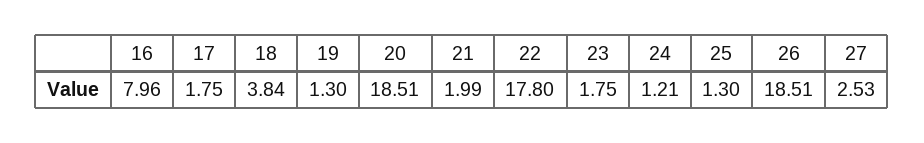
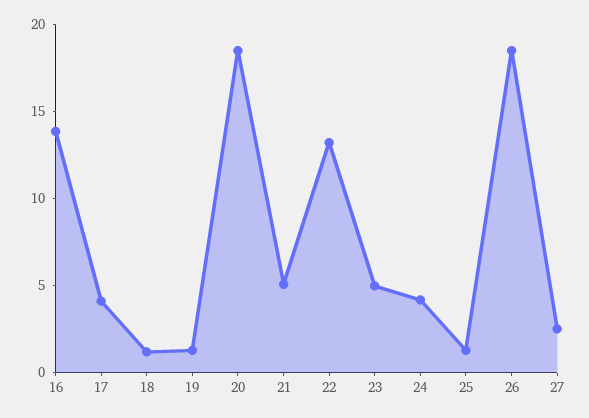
16: 7.96 -> 14
17: 1.75 -> 4
18: 3.84 -> 1
21: 1.99 -> 5
22: 17.8 -> 13
23: 1.75 -> 5
24: 1.21 -> 4

